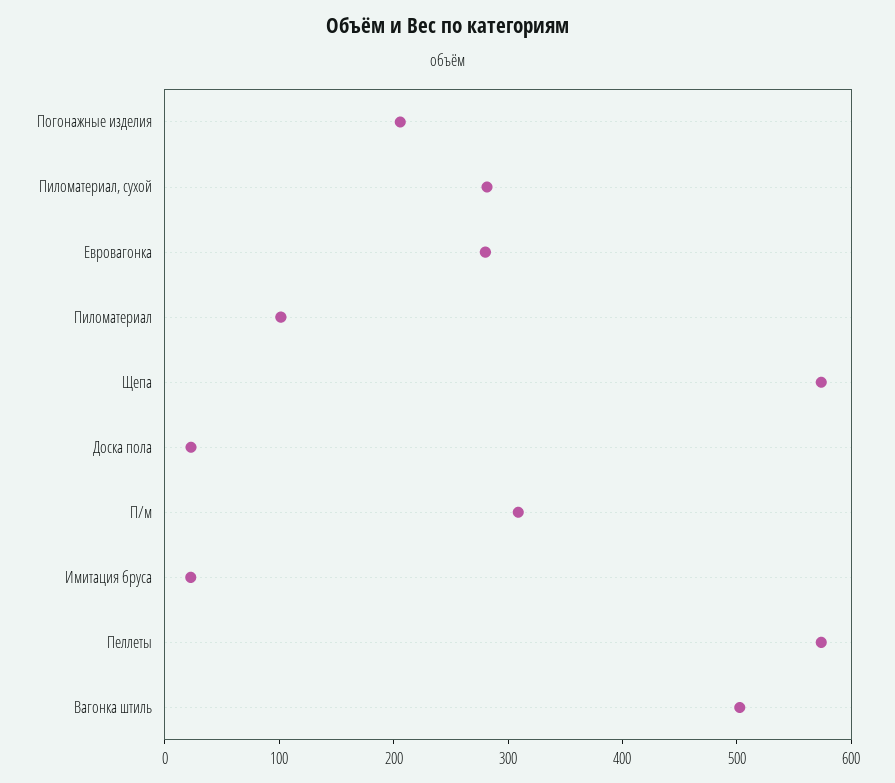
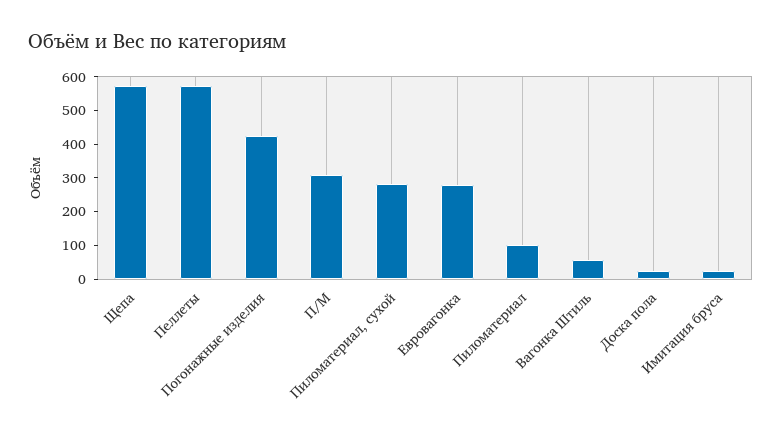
Погонажные изделия: 200 -> 425
Вагонка штиль: 500 -> 50

